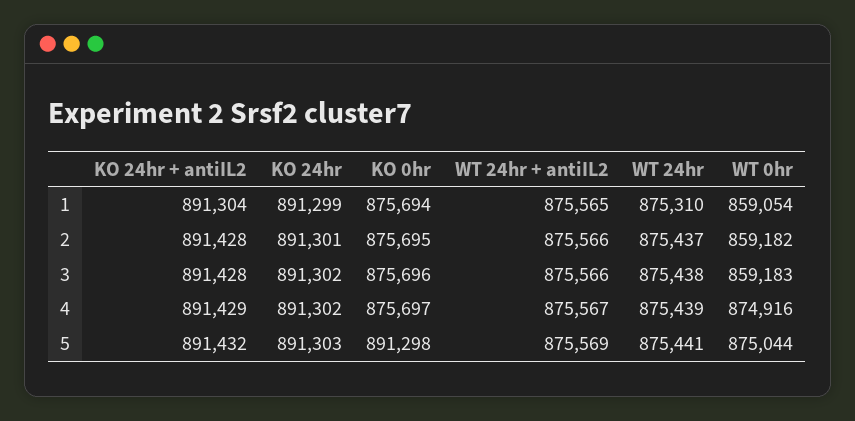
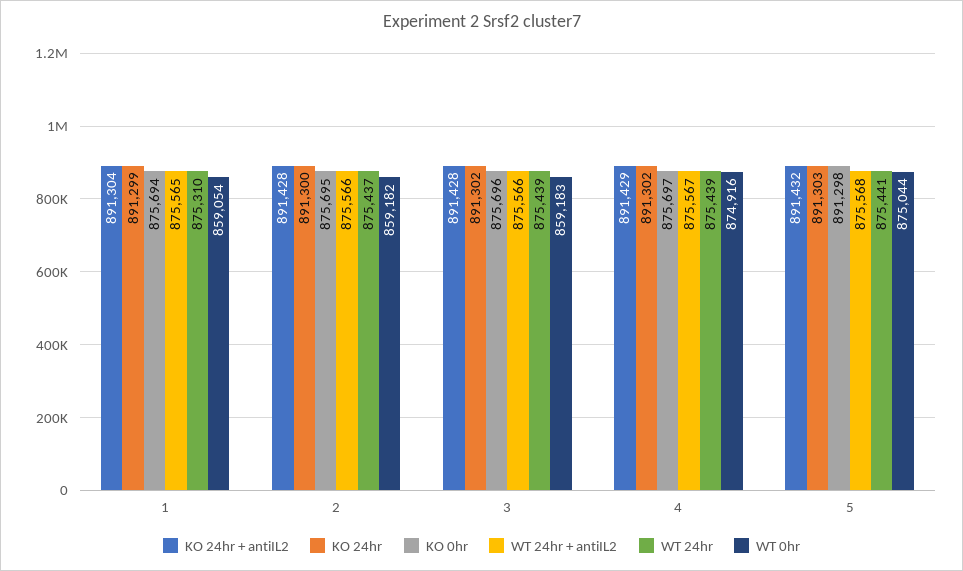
KO 24hr, 2: 891301 -> 891300
WT 24hr, 3: 875438 -> 875439
WT 24hr + antiIL2, 5: 875569 -> 875568

